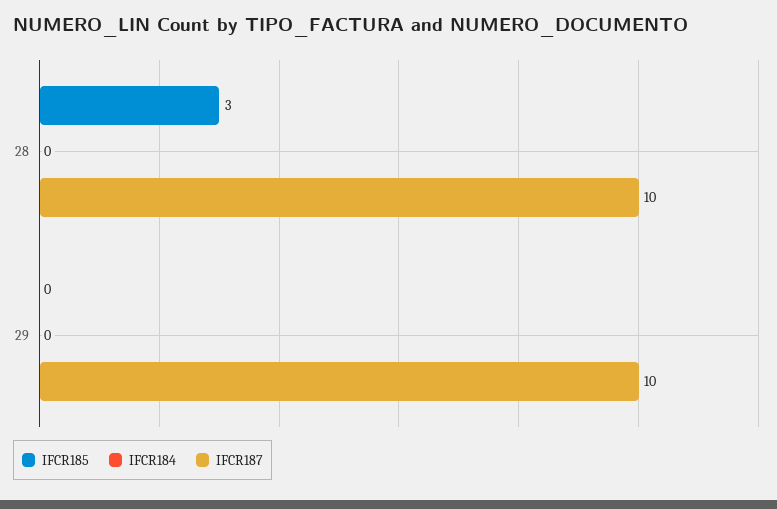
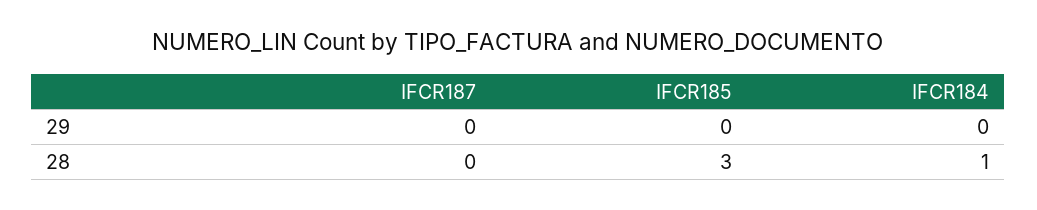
IFCR184, 28: 0 -> 1
IFCR187, 28: 10 -> 0
IFCR187, 29: 10 -> 0

